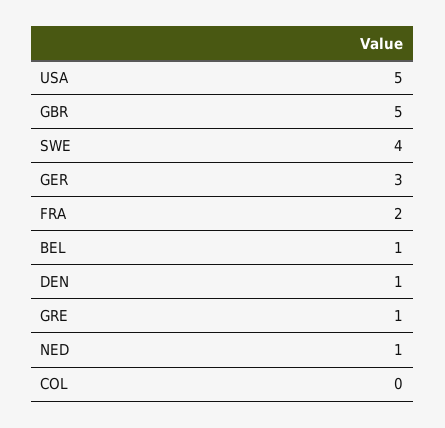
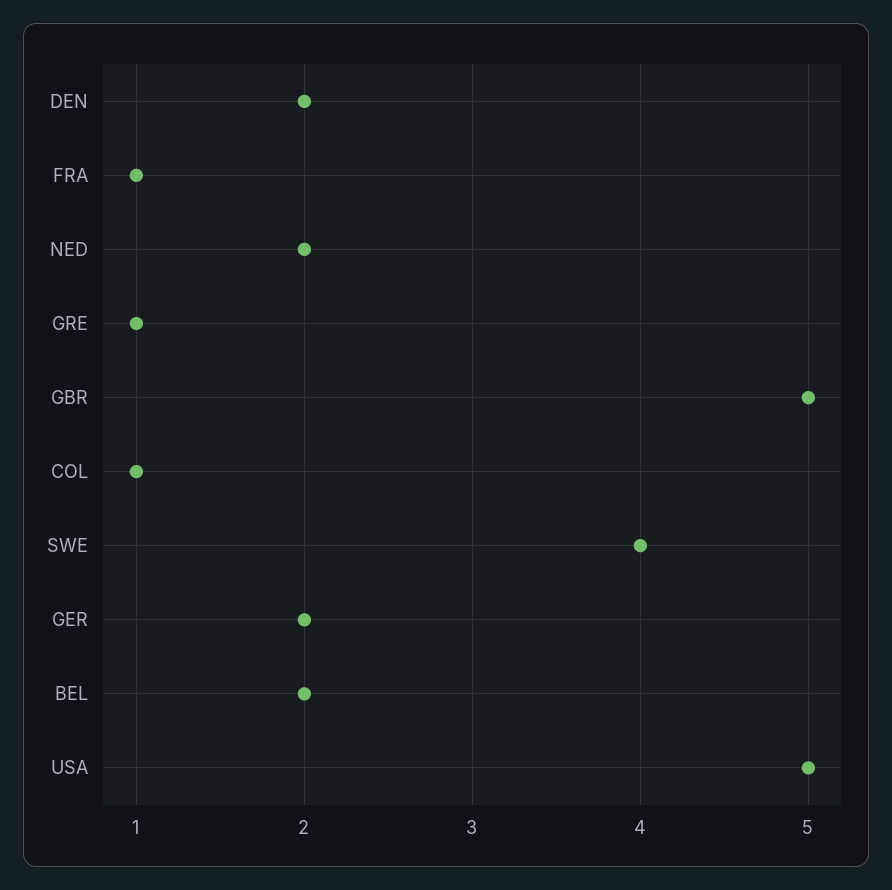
GER: 3 -> 2
FRA: 2 -> 1
BEL: 1 -> 2
DEN: 1 -> 2
NED: 1 -> 2
COL: 0 -> 1

